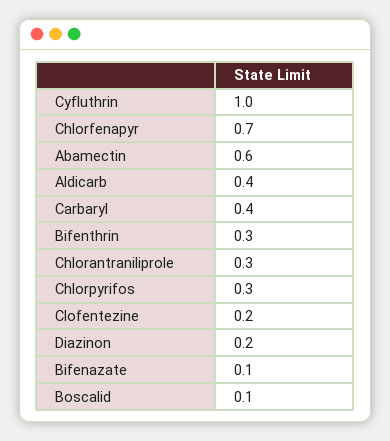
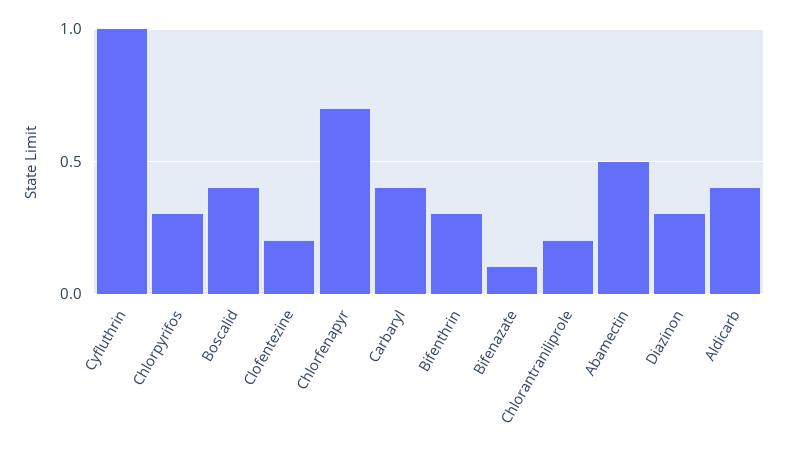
Abamectin: 0.6 -> 0.5
Chlorantraniliprole: 0.3 -> 0.2
Diazinon: 0.2 -> 0.3
Boscalid: 0.1 -> 0.4

